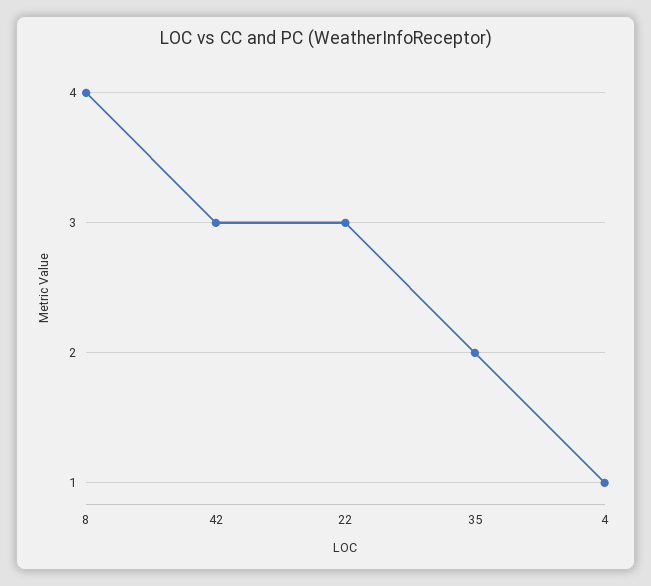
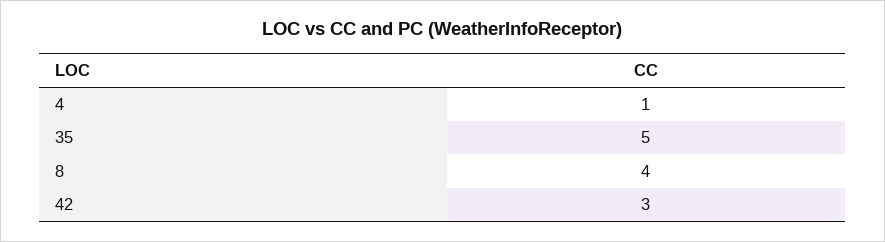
22: 3 -> none
35: 2 -> 5

